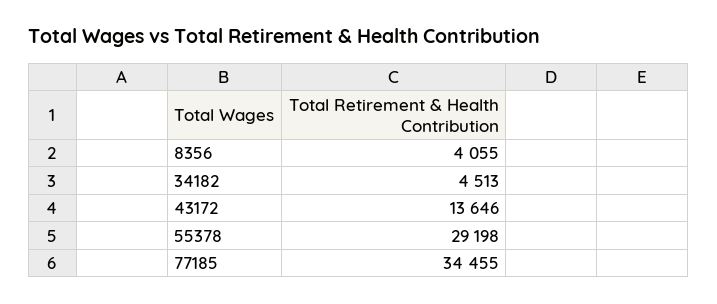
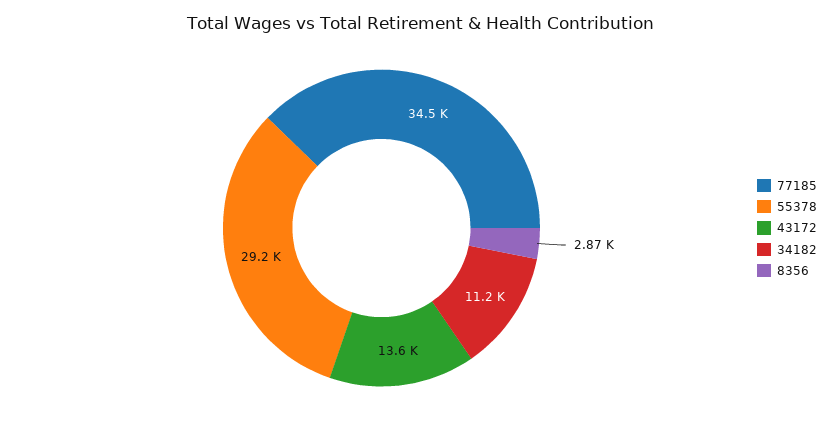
8356: 4055 -> 2870
34182: 4513 -> 11200

